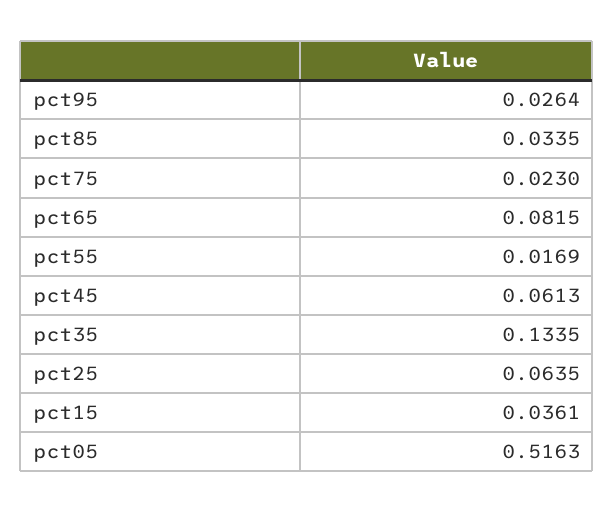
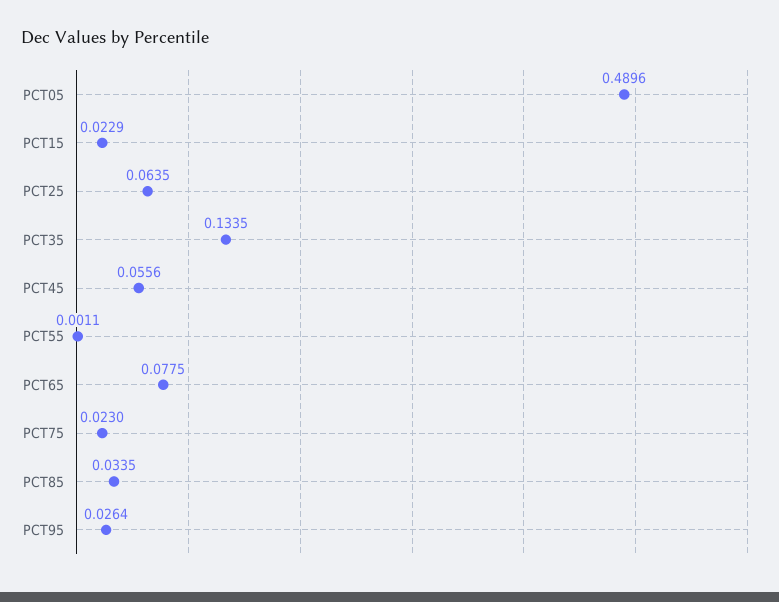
pct65: 0.0815 -> 0.0775
pct55: 0.0169 -> 0.0011
pct45: 0.0613 -> 0.0556
pct15: 0.0361 -> 0.0229
pct05: 0.5163 -> 0.4896

